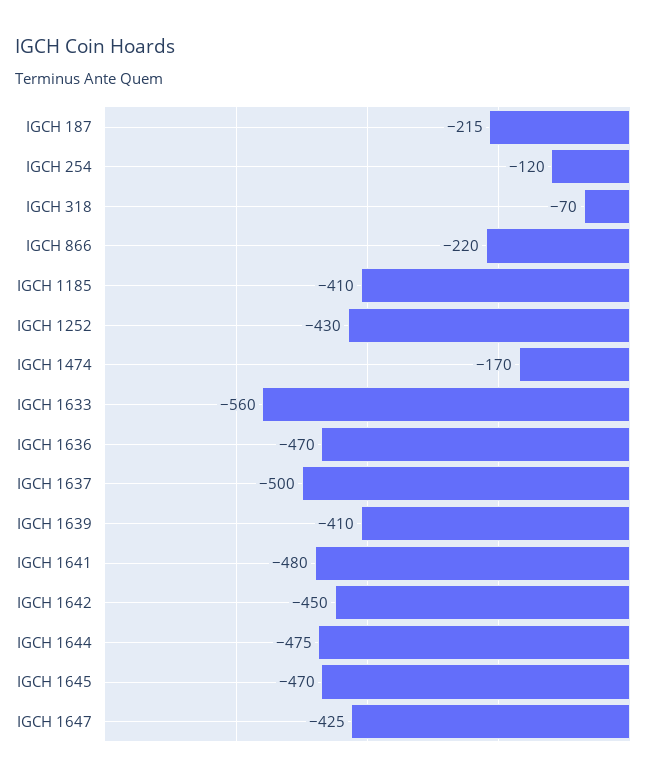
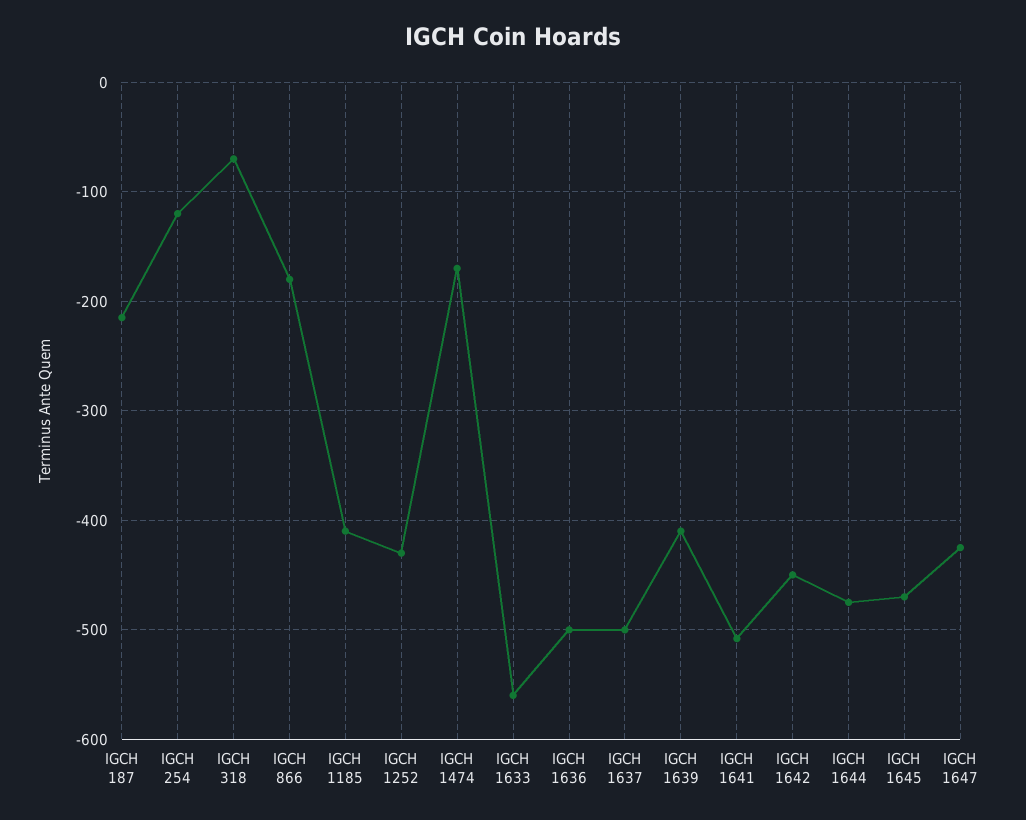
IGCH 866: -220 -> -180
IGCH 1636: -470 -> -500
IGCH 1641: -480 -> -510

